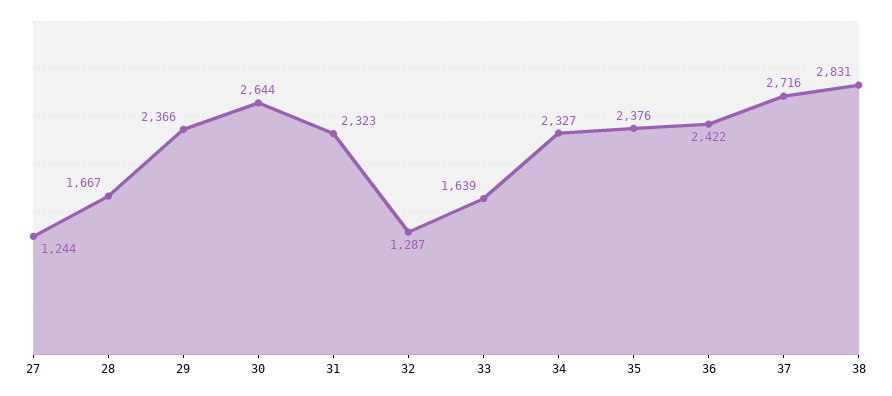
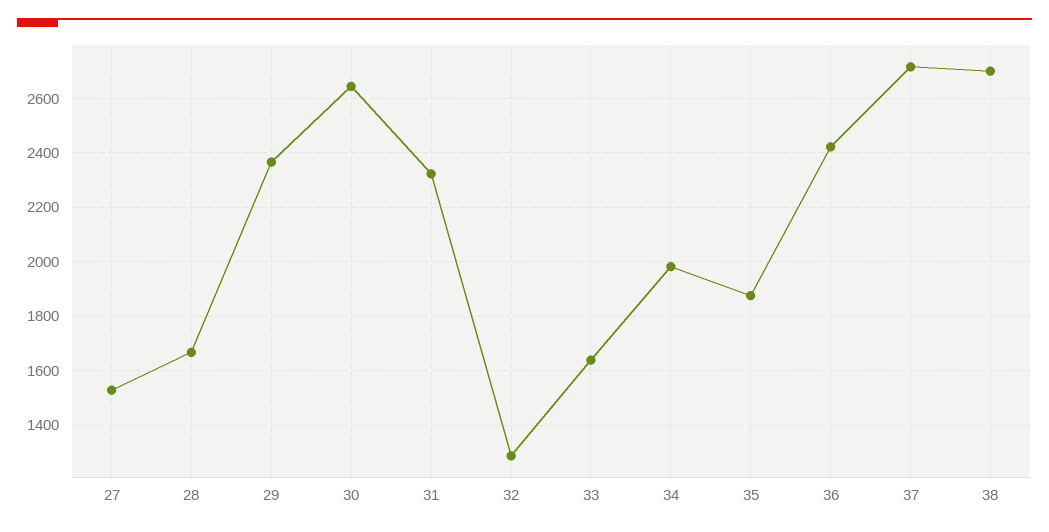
27: 1244 -> 1525
34: 2327 -> 1975
35: 2376 -> 1875
38: 2831 -> 2700

